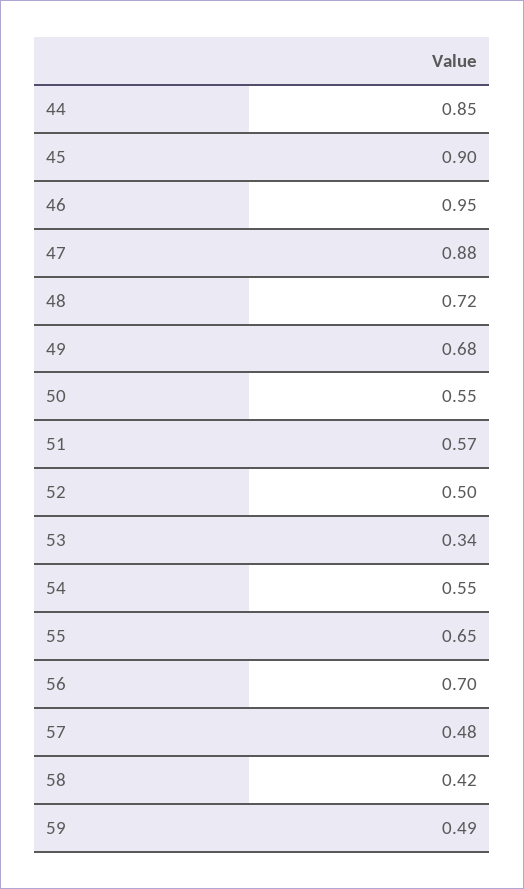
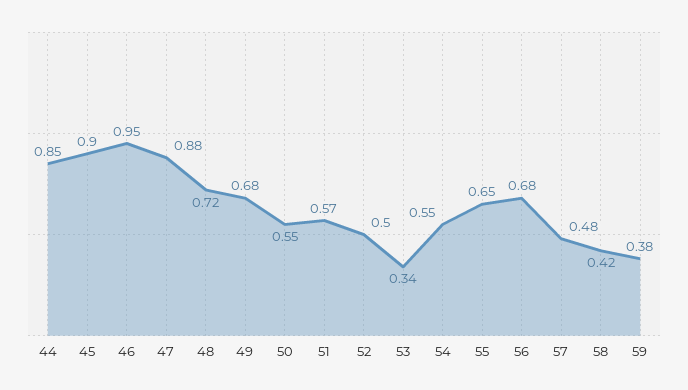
56: 0.7 -> 0.68
59: 0.49 -> 0.38

